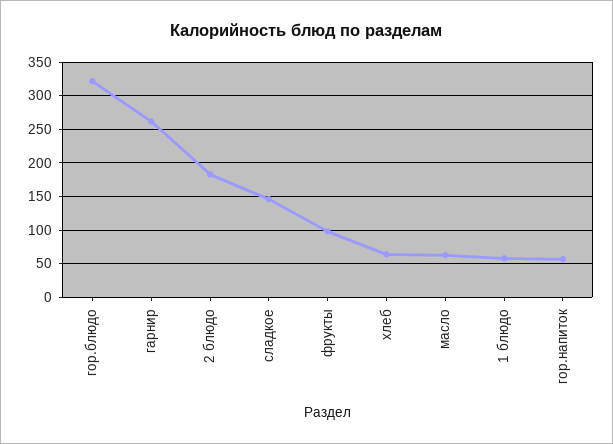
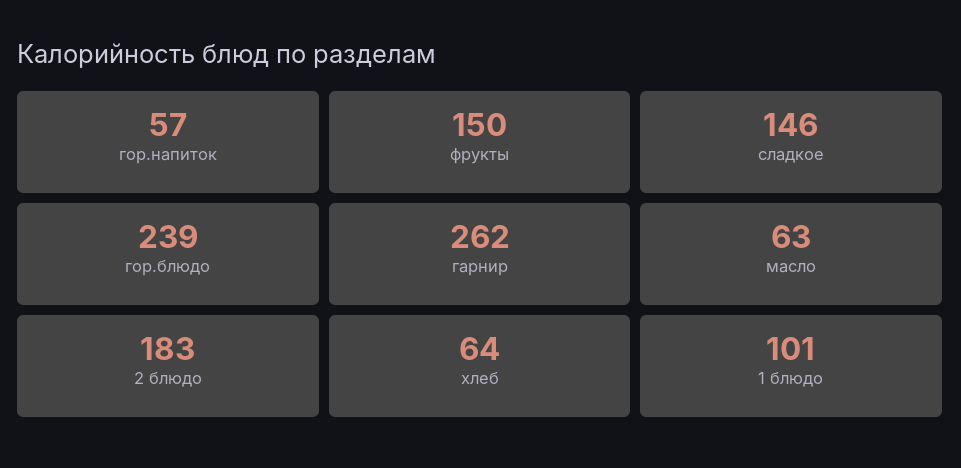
гор.блюдо: 320 -> 239
фрукты: 100 -> 150
1 блюдо: 60 -> 101

